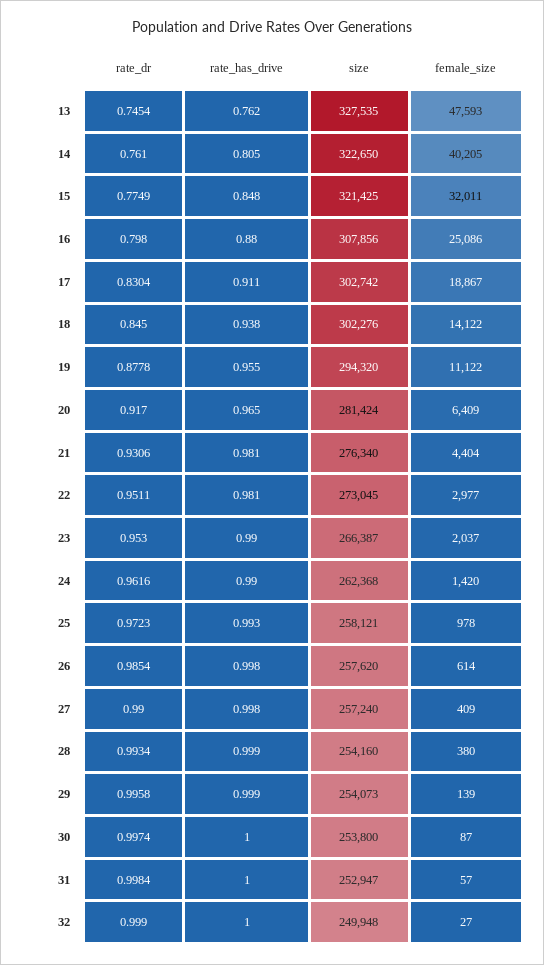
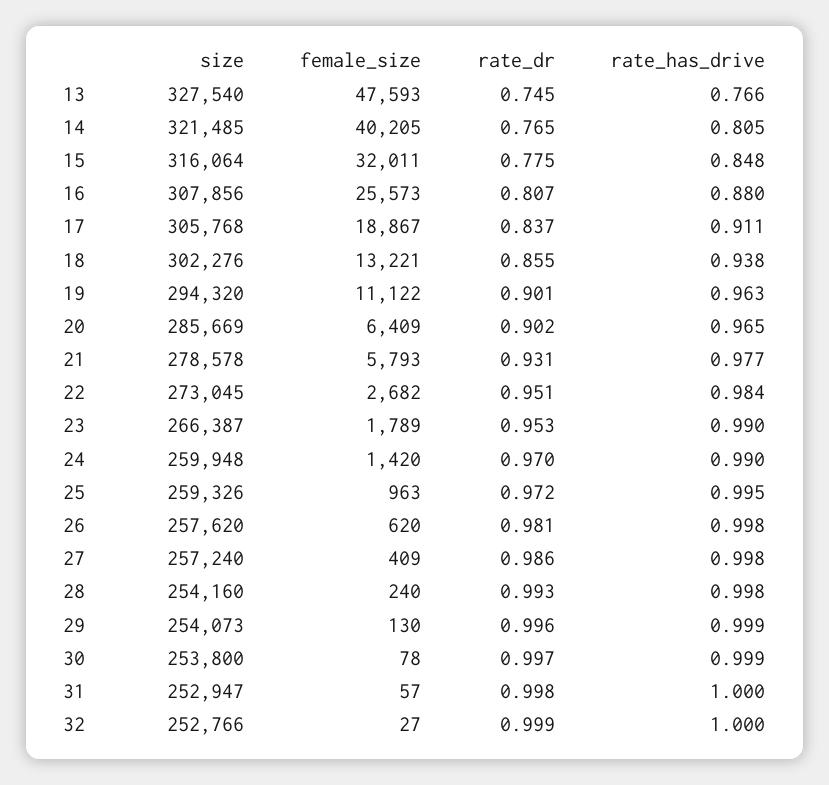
rate_has_drive, 13: 0.762 -> 0.766
size, 13: 327535 -> 327540
rate_dr, 14: 0.761 -> 0.765
size, 14: 322650 -> 321485
size, 15: 321425 -> 316064
rate_dr, 16: 0.798 -> 0.807
female_size, 16: 25086 -> 25573
rate_dr, 17: 0.8304 -> 0.837
size, 17: 302742 -> 305768
rate_dr, 18: 0.845 -> 0.855
female_size, 18: 14122 -> 13221
rate_dr, 19: 0.8778 -> 0.901
rate_has_drive, 19: 0.955 -> 0.963
rate_dr, 20: 0.917 -> 0.902
size, 20: 281424 -> 285669
rate_has_drive, 21: 0.981 -> 0.977
size, 21: 276340 -> 278578
female_size, 21: 4404 -> 5793
rate_has_drive, 22: 0.981 -> 0.984
female_size, 22: 2977 -> 2682
female_size, 23: 2037 -> 1789
rate_dr, 24: 0.9616 -> 0.97
size, 24: 262368 -> 259948
rate_has_drive, 25: 0.993 -> 0.995
size, 25: 258121 -> 259326
female_size, 25: 978 -> 963
rate_dr, 26: 0.9854 -> 0.981
female_size, 26: 614 -> 620
rate_dr, 27: 0.99 -> 0.986
rate_has_drive, 28: 0.999 -> 0.998
female_size, 28: 380 -> 240
female_size, 29: 139 -> 130
rate_has_drive, 30: 1 -> 0.999
female_size, 30: 87 -> 78
size, 32: 249948 -> 252766

